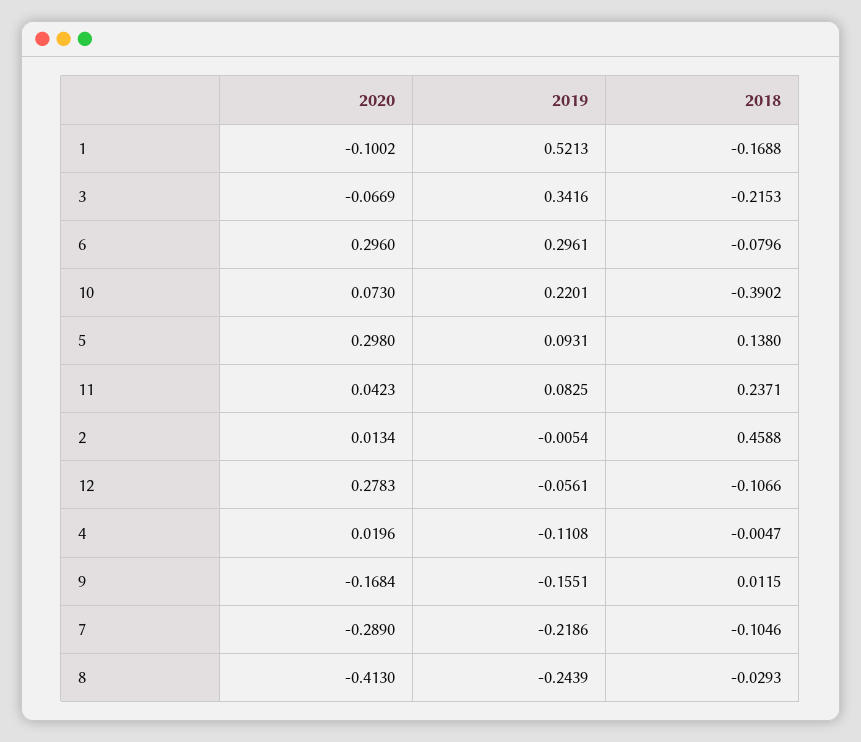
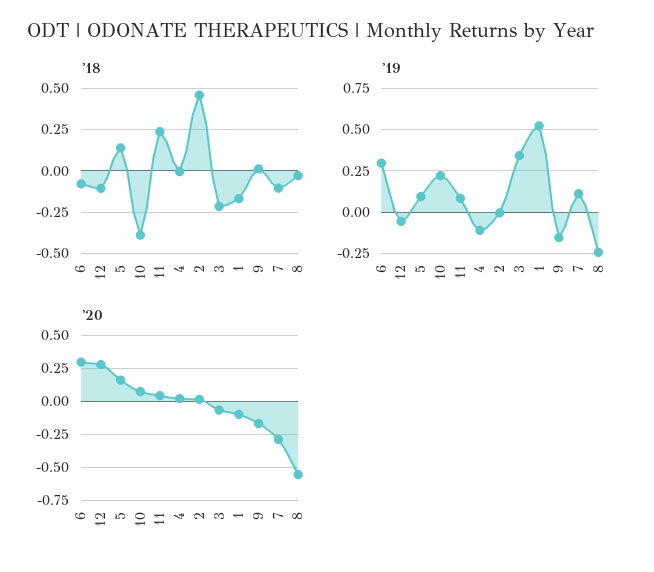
2020, 5: 0.298 -> 0.15
2019, 7: -0.2186 -> 0.1
2020, 8: -0.413 -> -0.55

